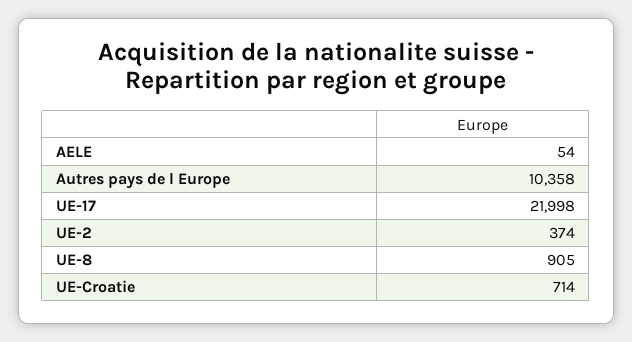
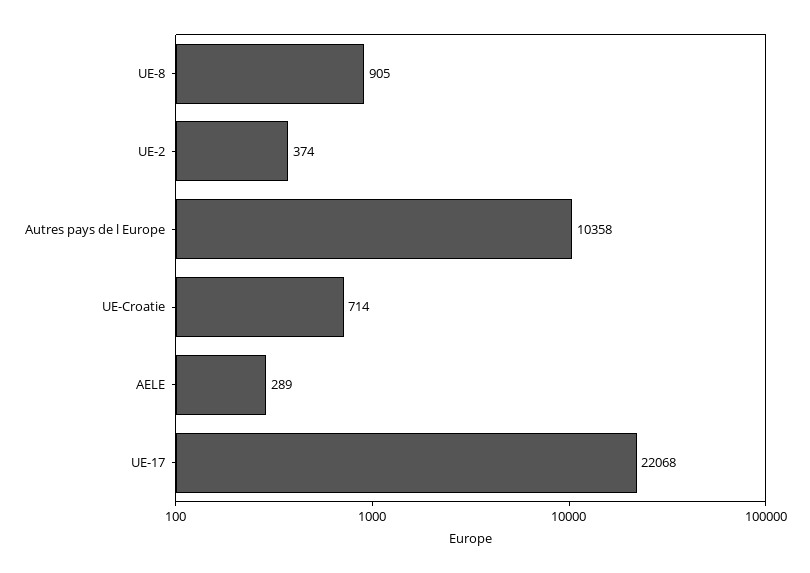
AELE: 54 -> 289
UE-17: 21998 -> 22068

